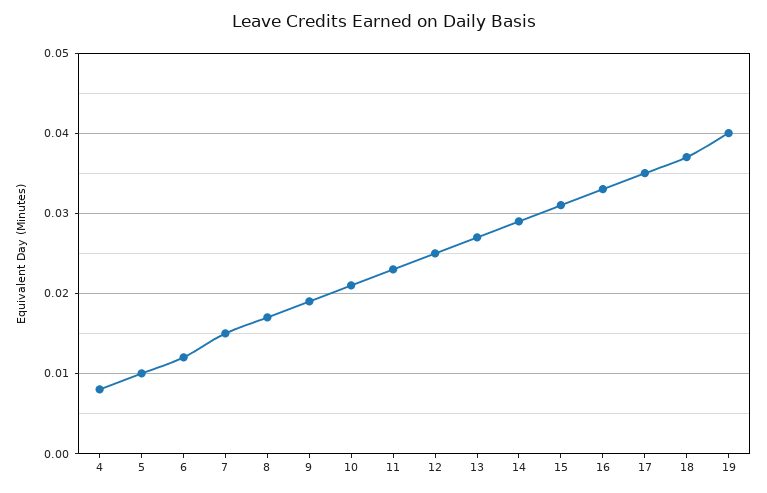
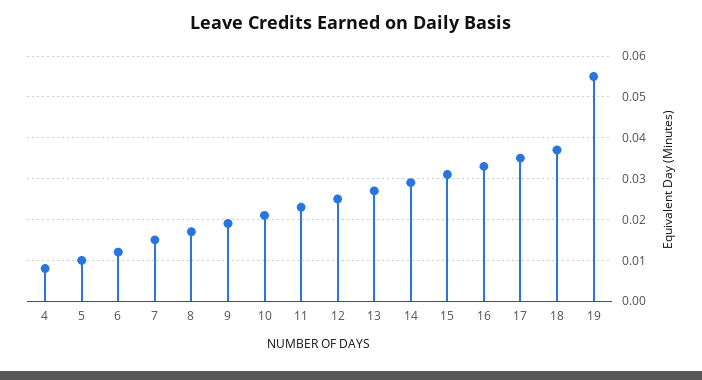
19: 0.04 -> 0.055

